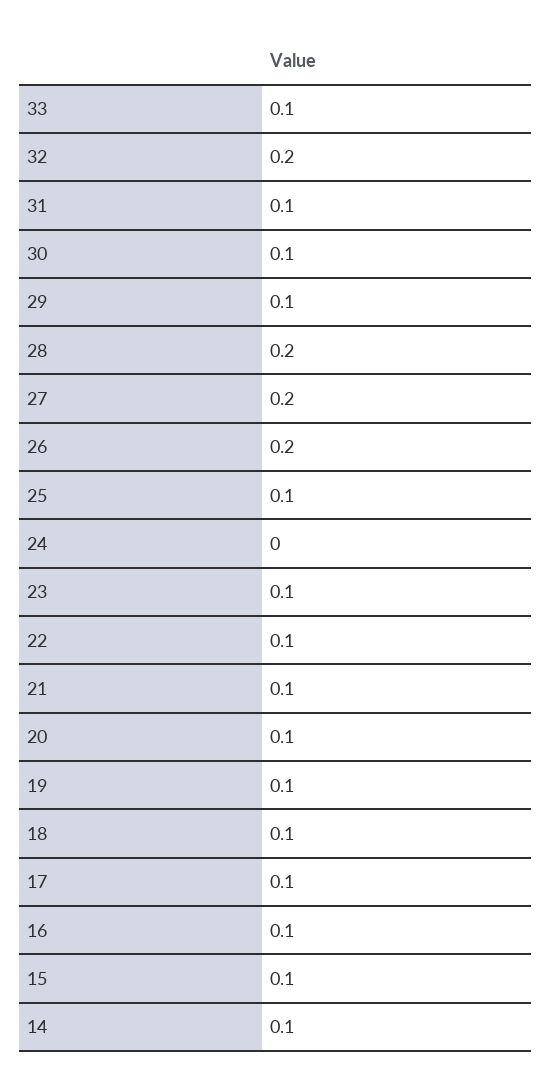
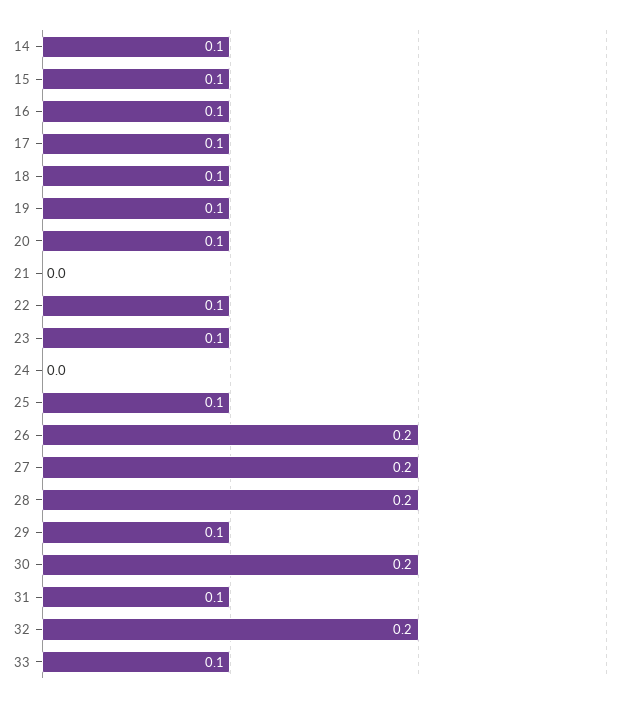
30: 0.1 -> 0.2
21: 0.1 -> 0

